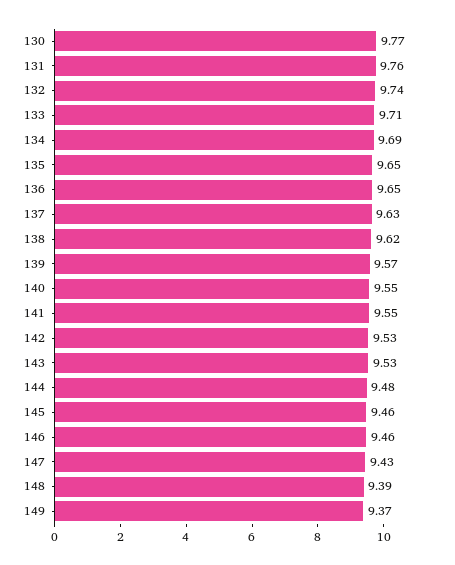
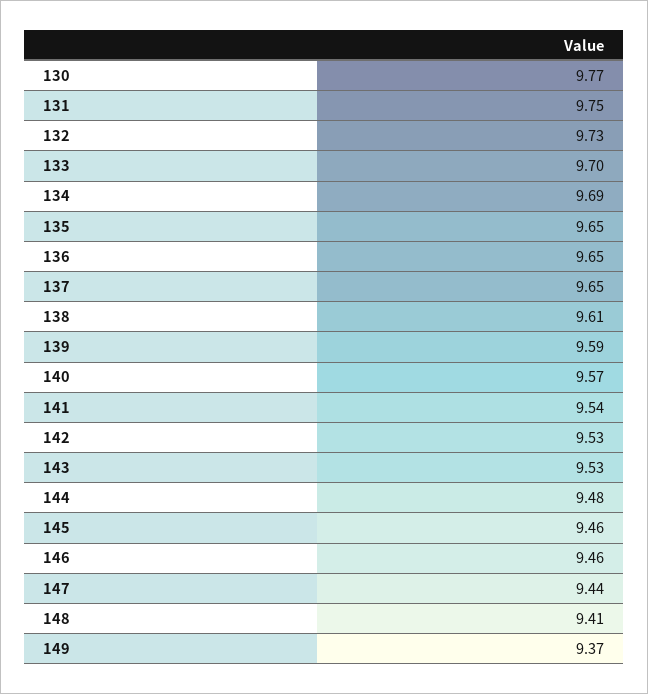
131: 9.76 -> 9.75
132: 9.74 -> 9.73
133: 9.71 -> 9.7
137: 9.63 -> 9.65
138: 9.62 -> 9.61
139: 9.57 -> 9.59
140: 9.55 -> 9.57
141: 9.55 -> 9.54
147: 9.43 -> 9.44
148: 9.39 -> 9.41

